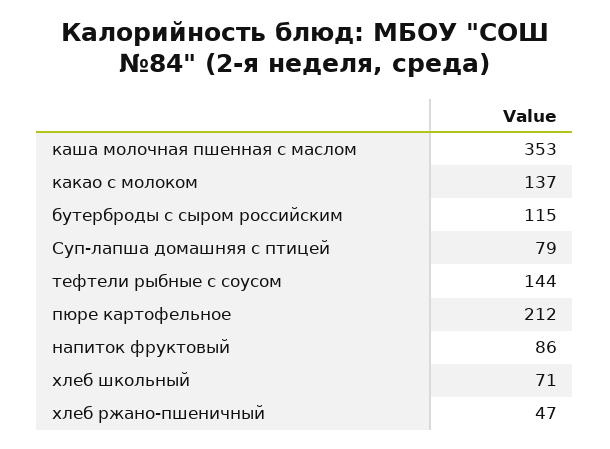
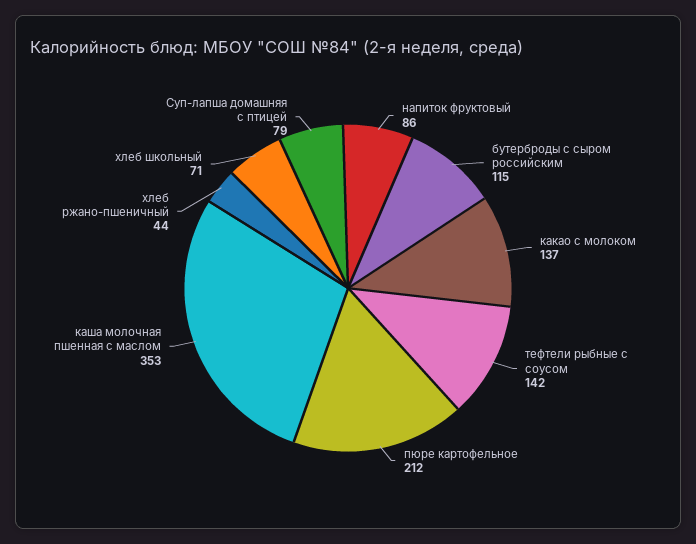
тефтели рыбные с соусом: 144 -> 142
хлеб ржано-пшеничный: 47 -> 44

